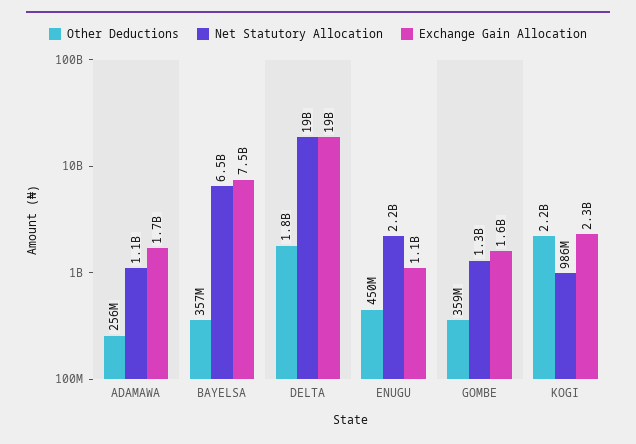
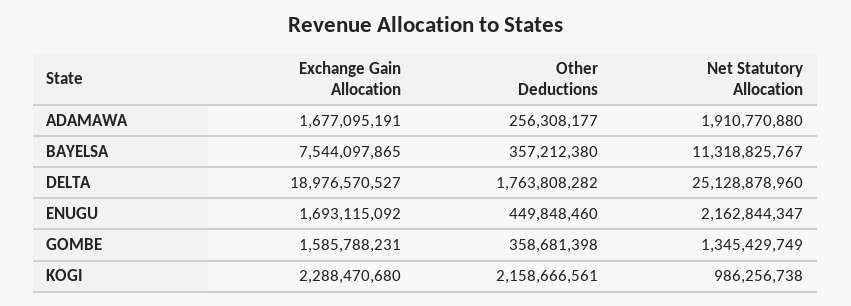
Net Statutory Allocation, ADAMAWA: 1100000000 -> 1910770880
Net Statutory Allocation, BAYELSA: 6500000000 -> 11318825767
Net Statutory Allocation, DELTA: 19000000000 -> 25128878960
Exchange Gain Allocation, ENUGU: 1100000000 -> 1693115092

